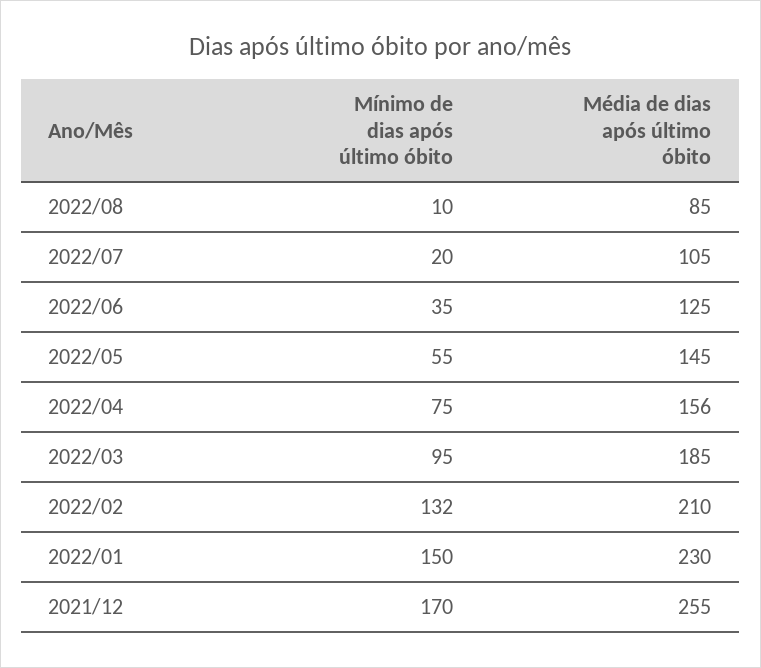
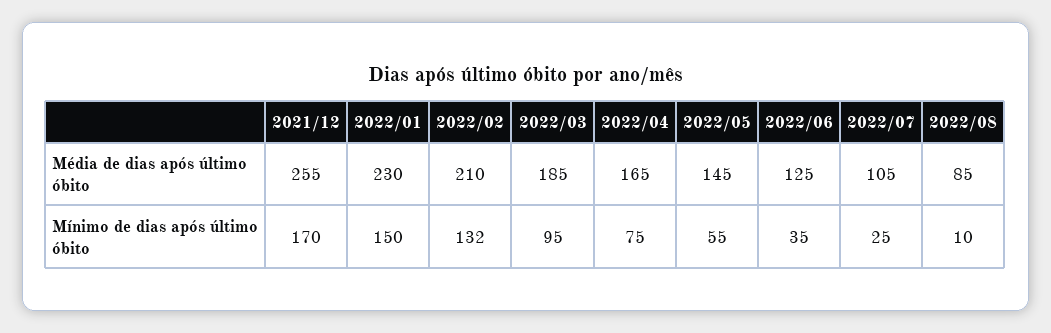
Mínimo de dias após último óbito, 2022/07: 20 -> 25
Média de dias após último óbito, 2022/04: 156 -> 165

